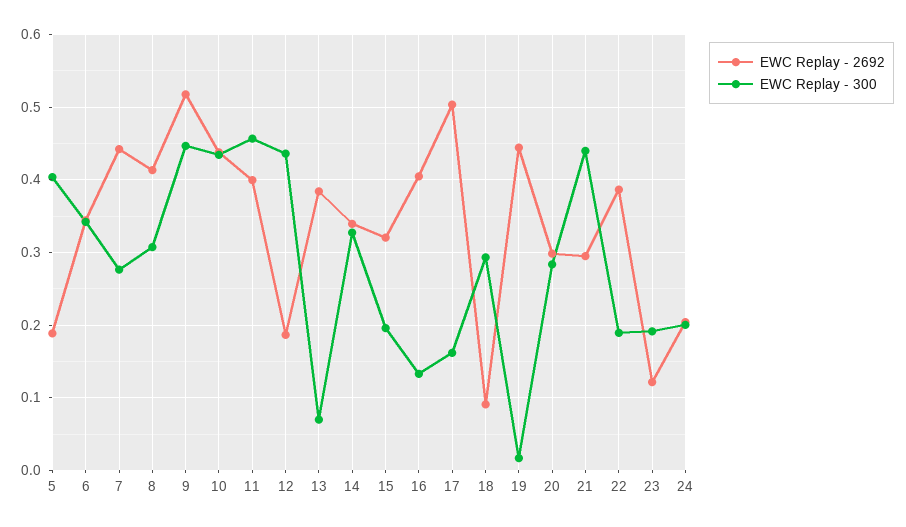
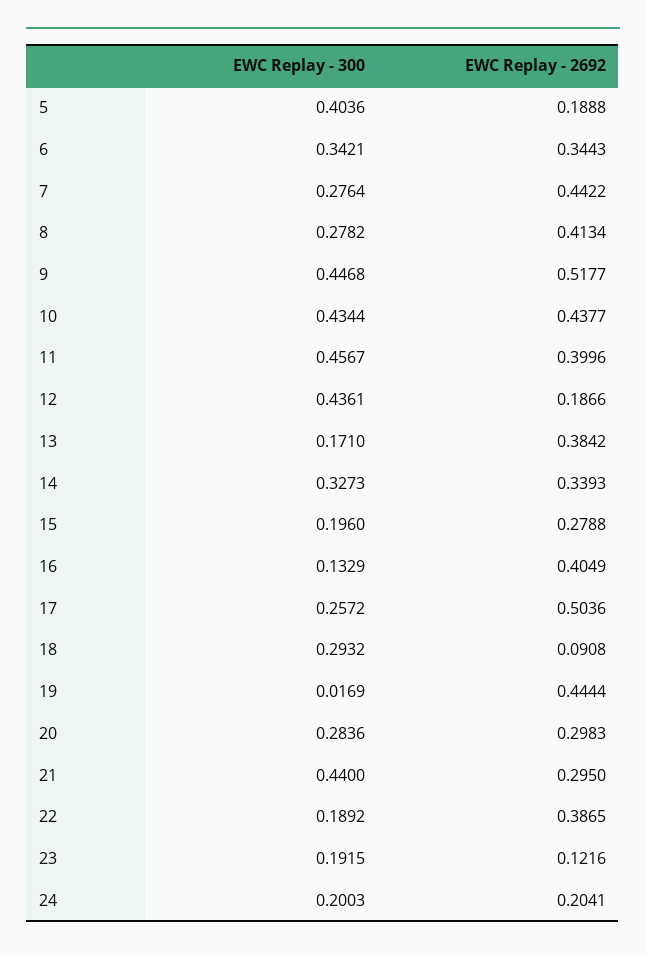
EWC Replay - 300, 8: 0.31 -> 0.2782
EWC Replay - 300, 13: 0.07 -> 0.171
EWC Replay - 2692, 15: 0.32 -> 0.2788
EWC Replay - 300, 17: 0.16 -> 0.2572

